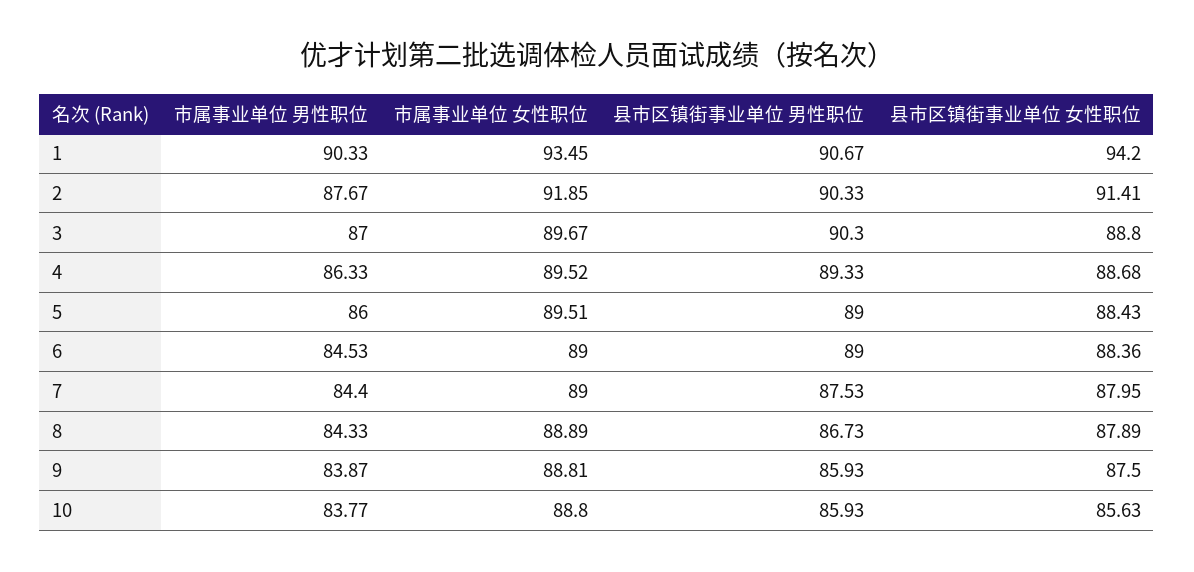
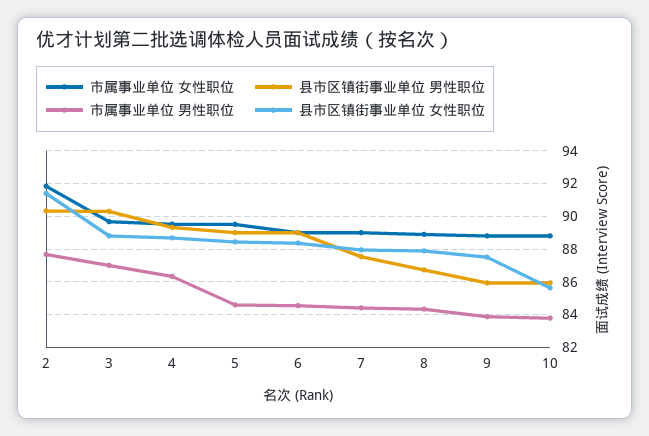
市属事业单位 男性职位, 1: 90.33 -> none
市属事业单位 女性职位, 1: 93.45 -> none
县市区镇街事业单位 男性职位, 1: 90.67 -> none
县市区镇街事业单位 女性职位, 1: 94.2 -> none
市属事业单位 男性职位, 5: 86 -> 84.5

